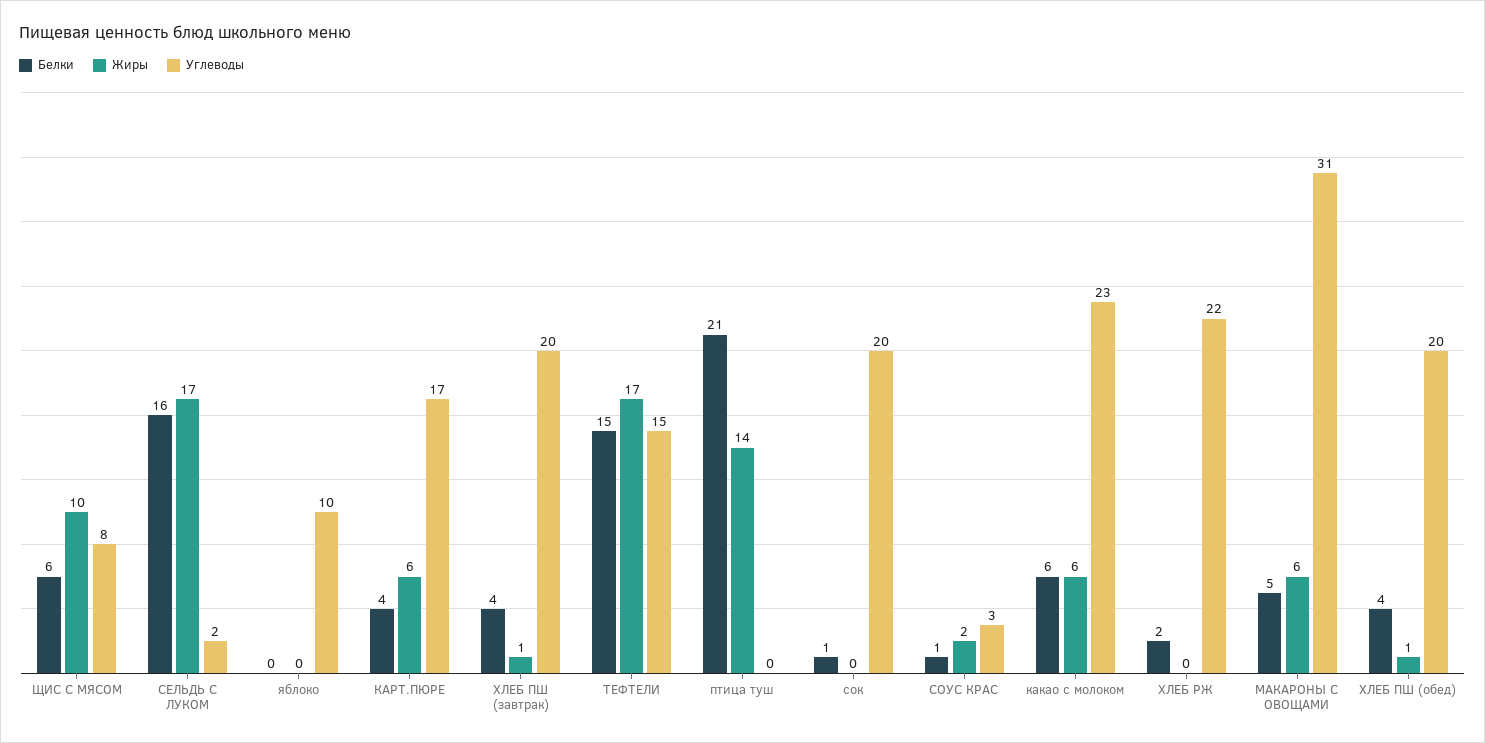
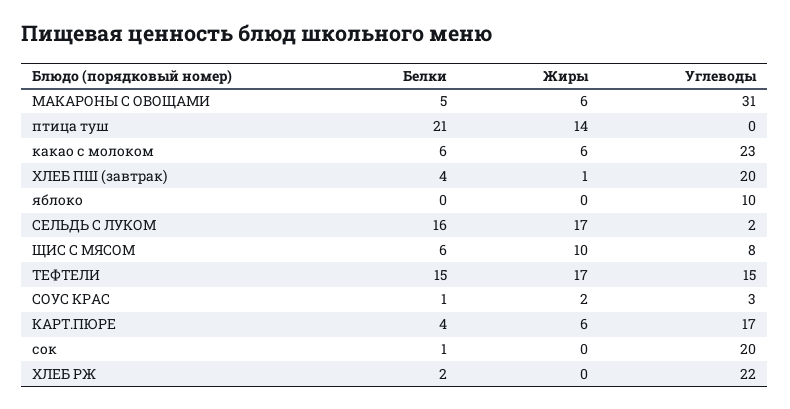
Белки, ХЛЕБ ПШ (обед): 4 -> none
Жиры, ХЛЕБ ПШ (обед): 1 -> none
Углеводы, ХЛЕБ ПШ (обед): 20 -> none

